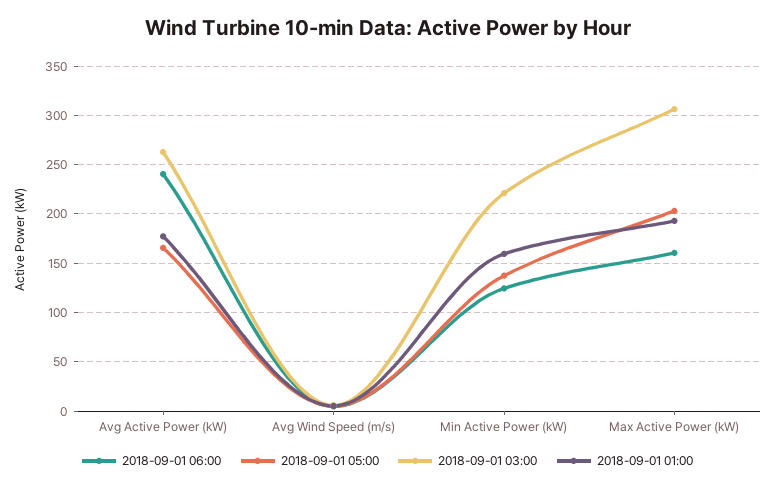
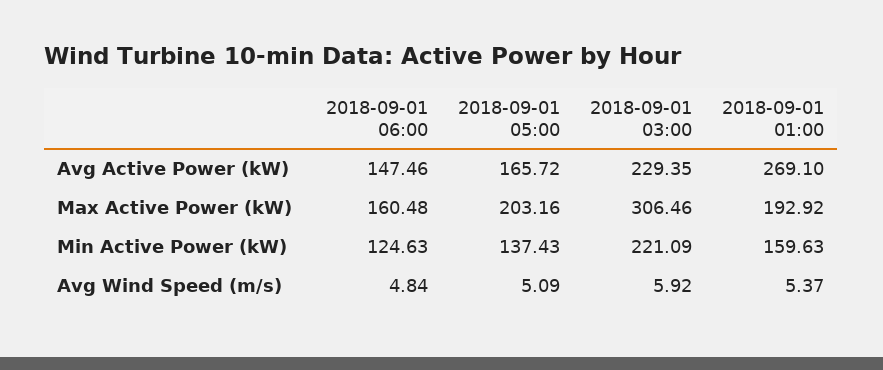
2018-09-01 06:00, Avg Active Power (kW): 240 -> 147.46
2018-09-01 03:00, Avg Active Power (kW): 260 -> 229.35
2018-09-01 01:00, Avg Active Power (kW): 180 -> 269.1

